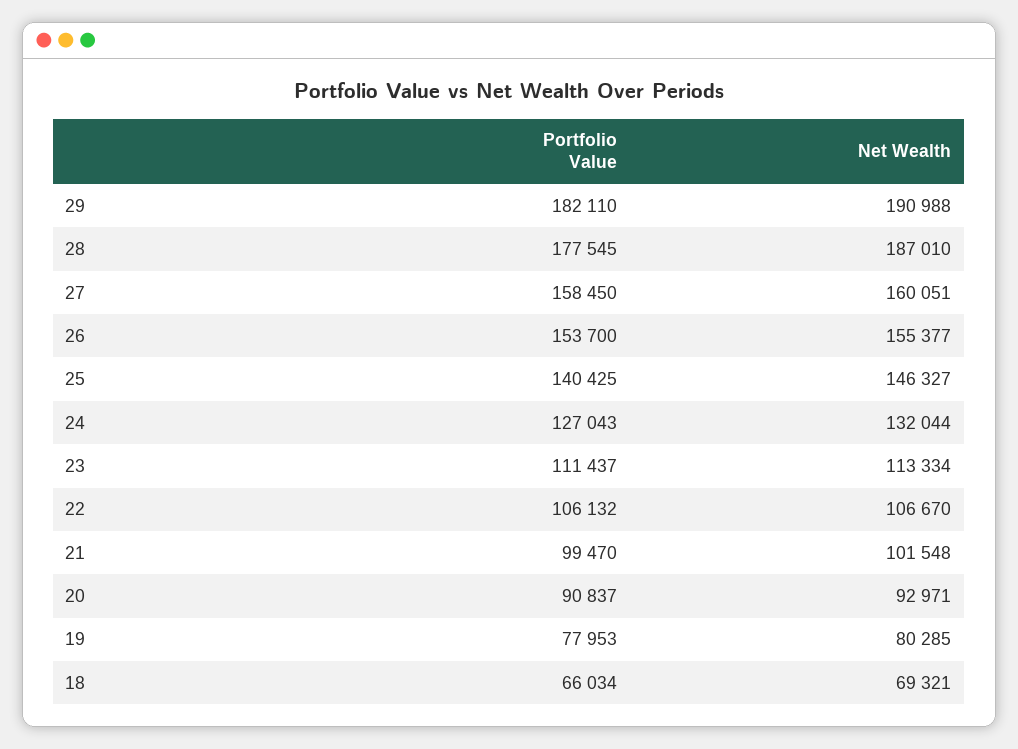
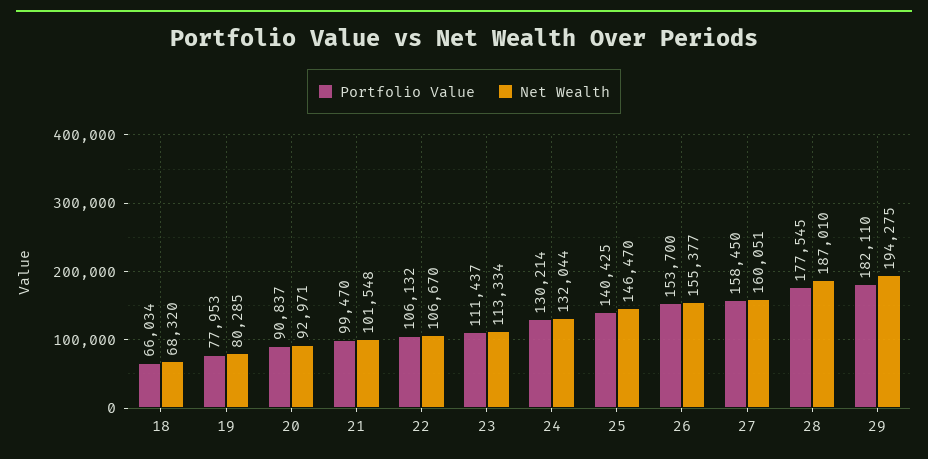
Net Wealth, 29: 190988 -> 194275
Net Wealth, 25: 146327 -> 146470
Portfolio Value, 24: 127043 -> 130214
Net Wealth, 18: 69321 -> 68320

